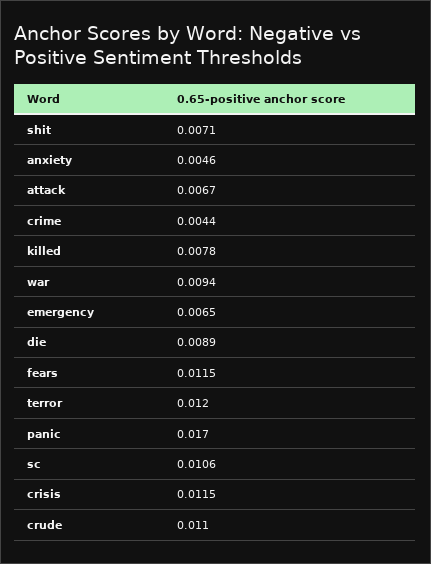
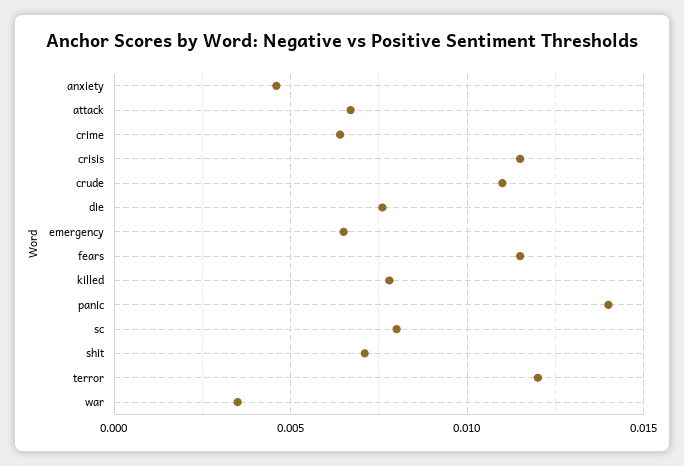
crime: 0.0044 -> 0.0065
war: 0.0094 -> 0.0035
die: 0.0089 -> 0.0075
panic: 0.017 -> 0.014
sc: 0.0106 -> 0.008

